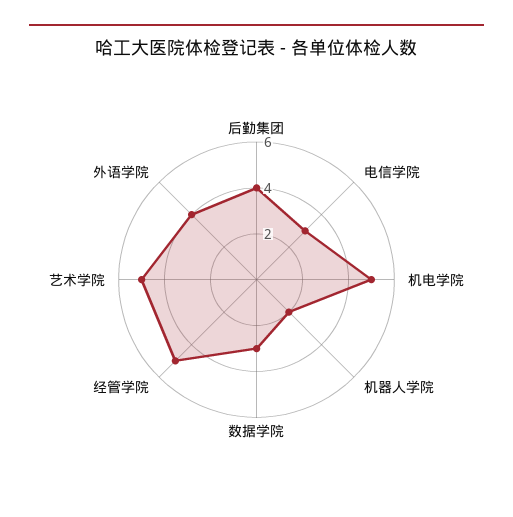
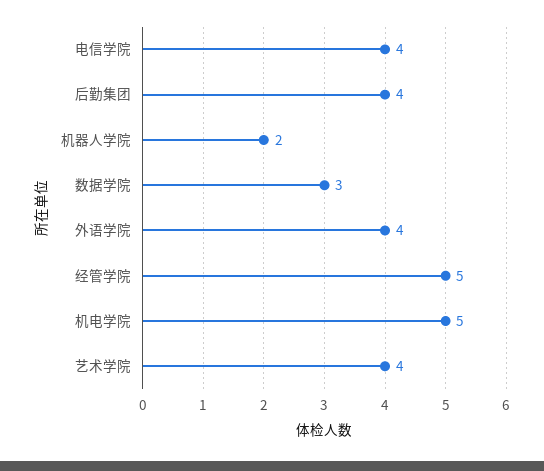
电信学院: 3 -> 4
艺术学院: 5 -> 4

